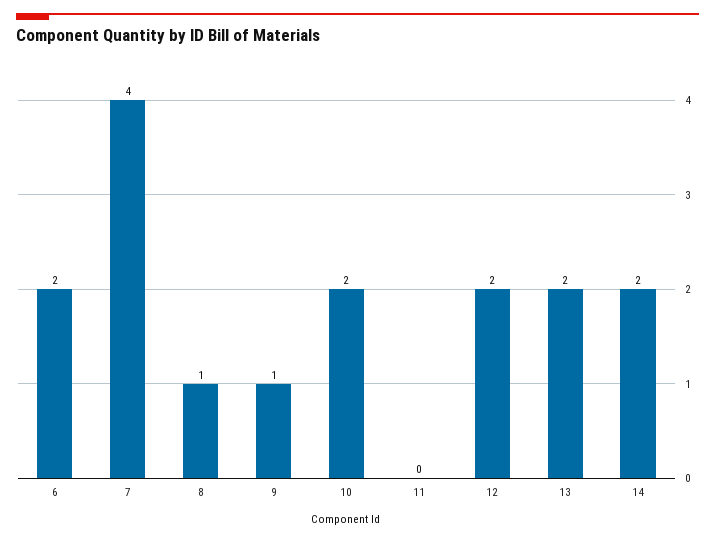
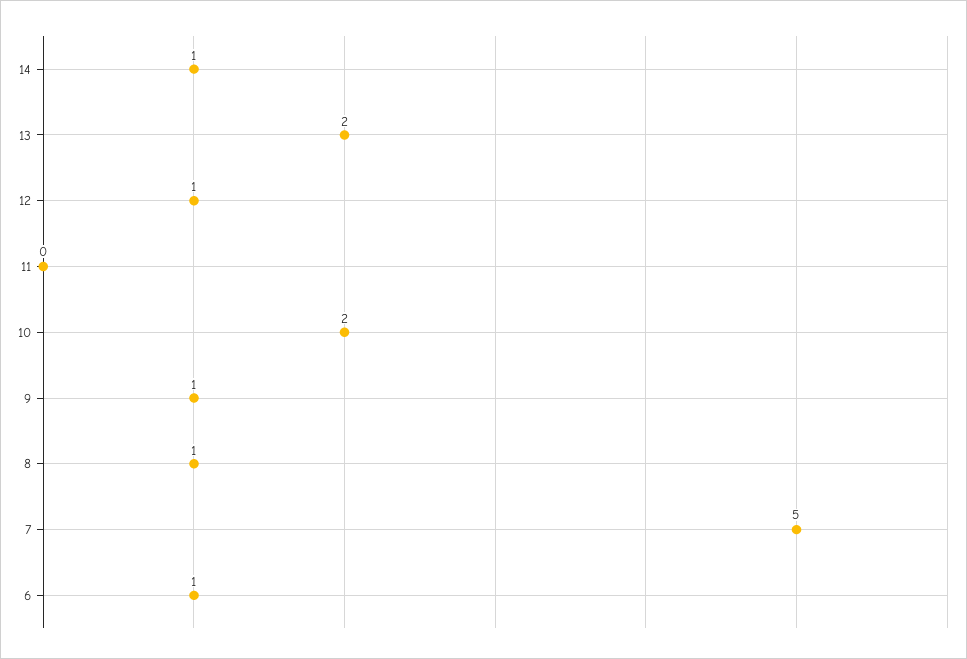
6: 2 -> 1
7: 4 -> 5
12: 2 -> 1
14: 2 -> 1

